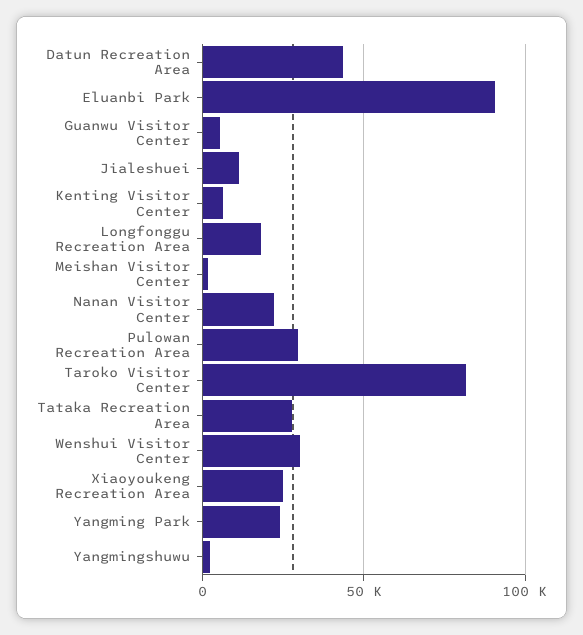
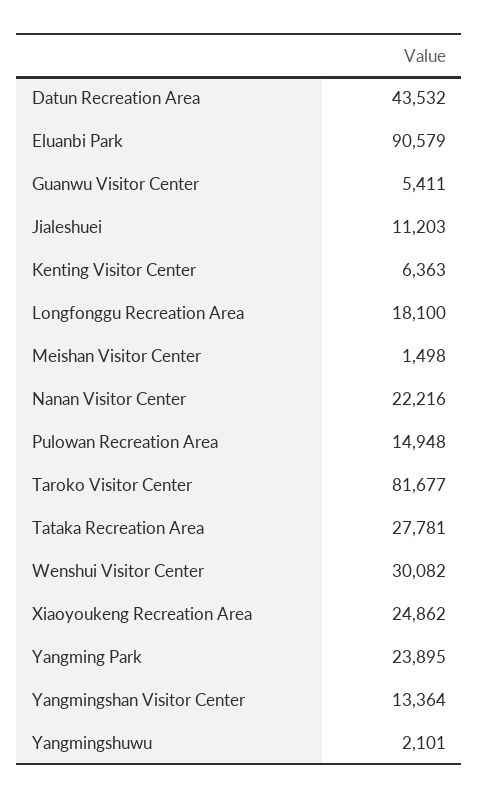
Pulowan Recreation Area: 30000 -> 14948
Yangmingshan Visitor Center: none -> 13364

